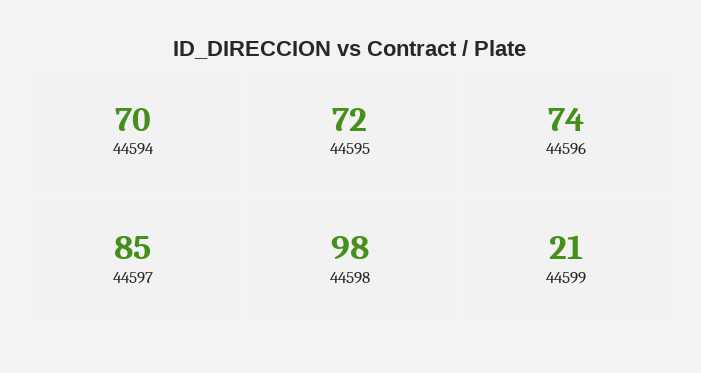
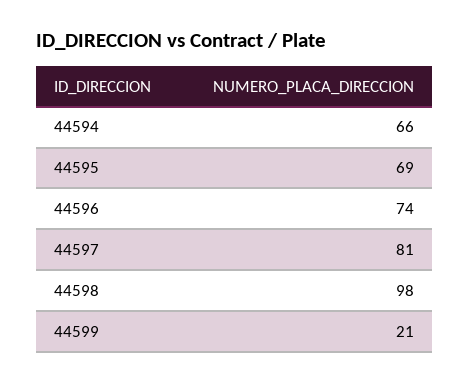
44594: 70 -> 66
44595: 72 -> 69
44597: 85 -> 81

